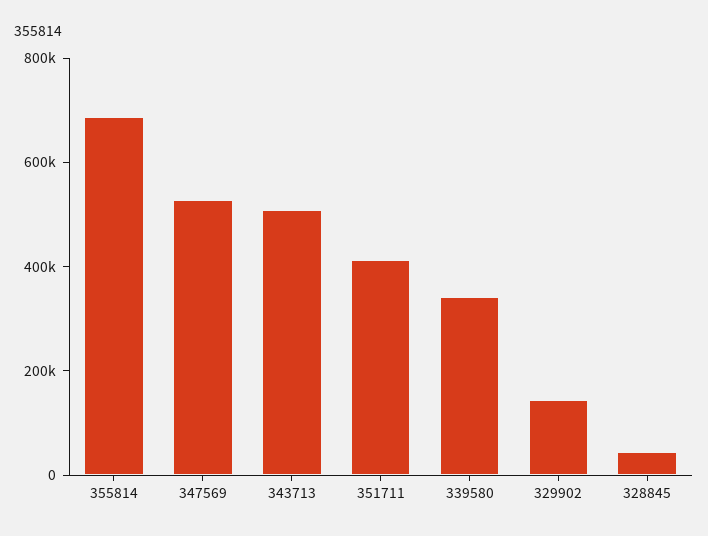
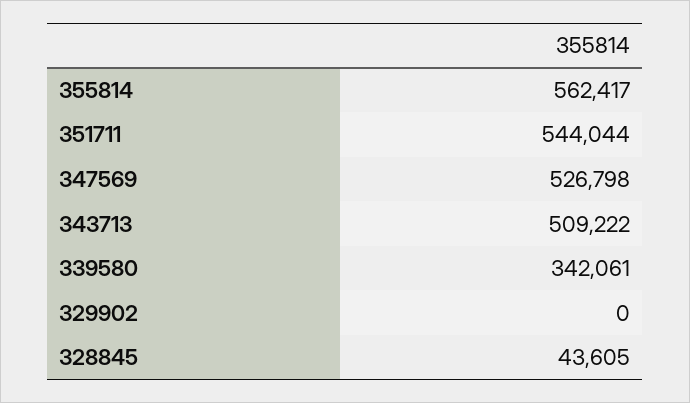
355814: 700000 -> 562417
351711: 400000 -> 544044
329902: 150000 -> 0

